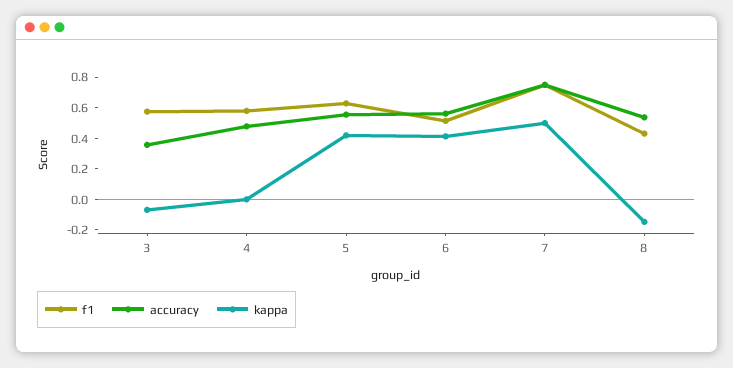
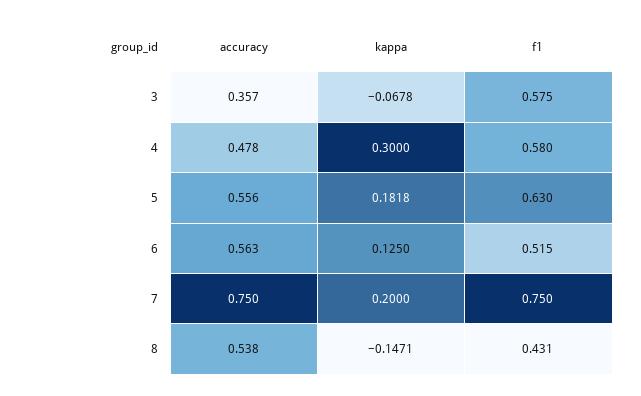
kappa, 4: 0 -> 0.3
kappa, 5: 0.4 -> 0.1818
kappa, 6: 0.4 -> 0.125
kappa, 7: 0.5 -> 0.2

